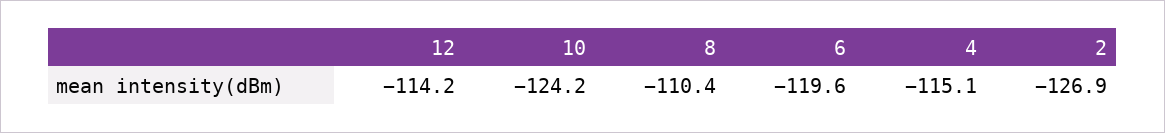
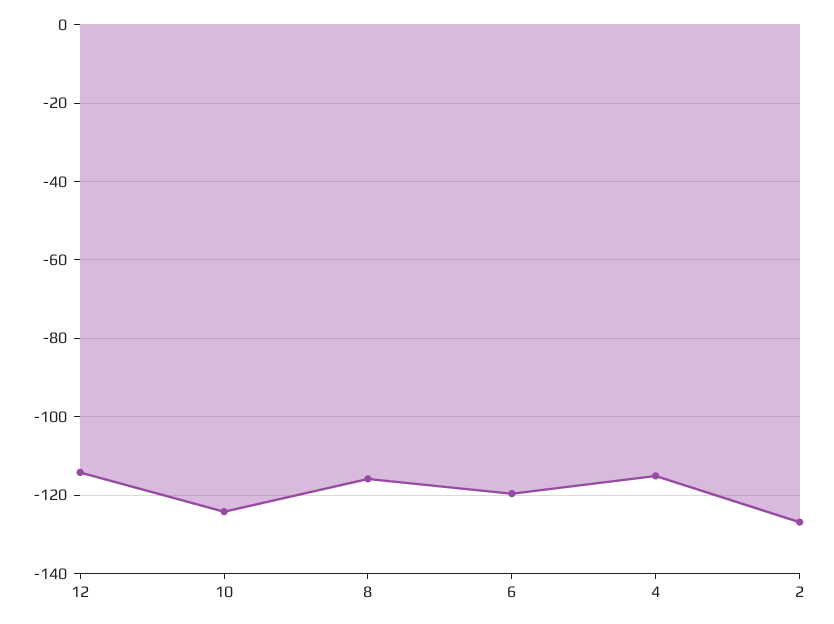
8: -110.4 -> -116

